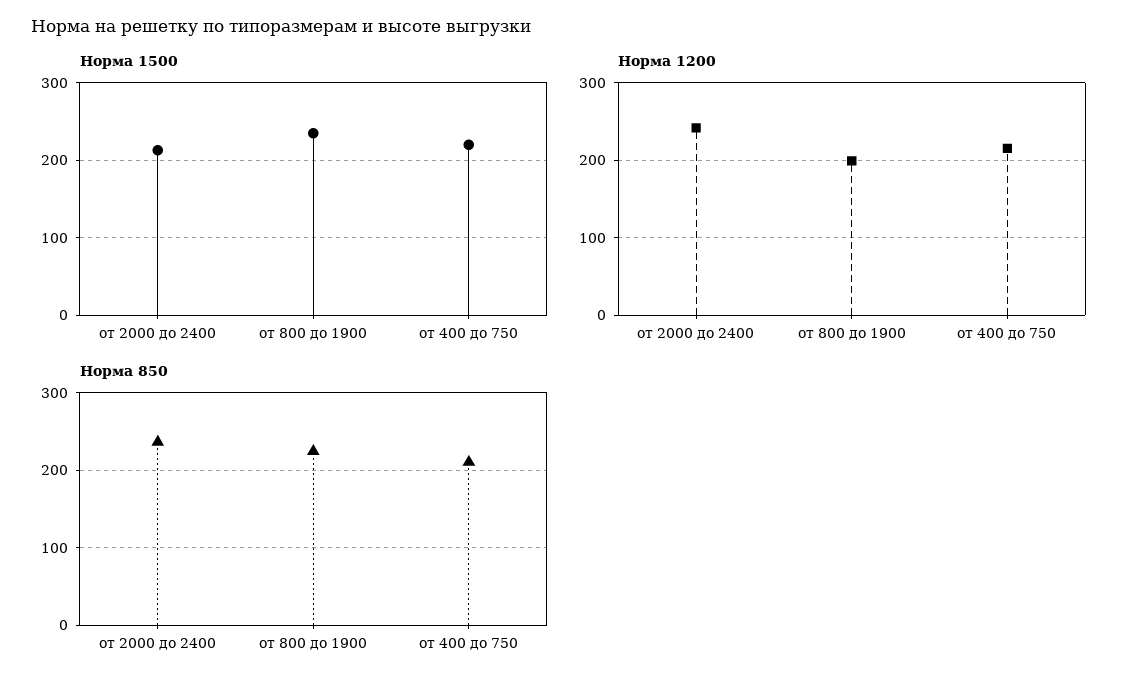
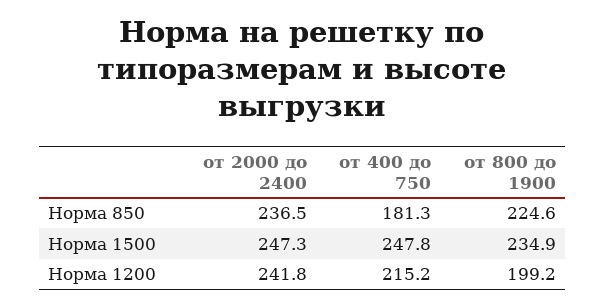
Норма 1500, от 2000 до 2400: 210 -> 247.3
Норма 1500, от 400 до 750: 220 -> 247.8
Норма 850, от 400 до 750: 210 -> 181.3

